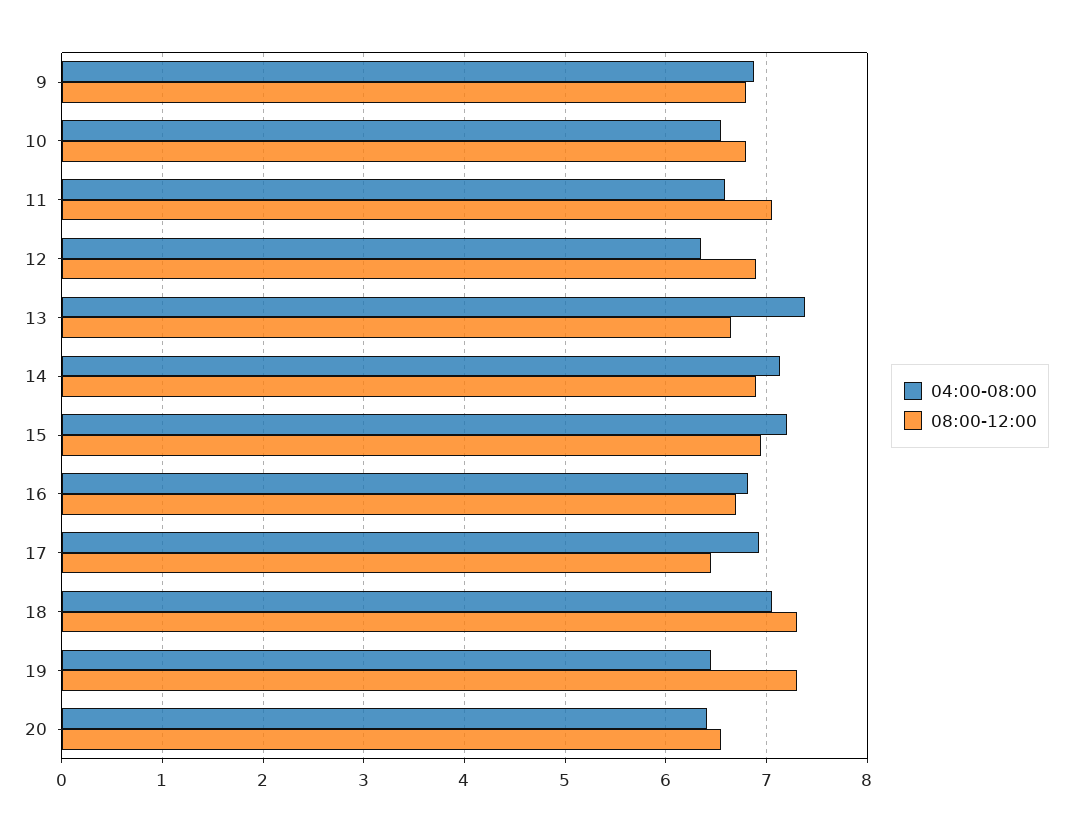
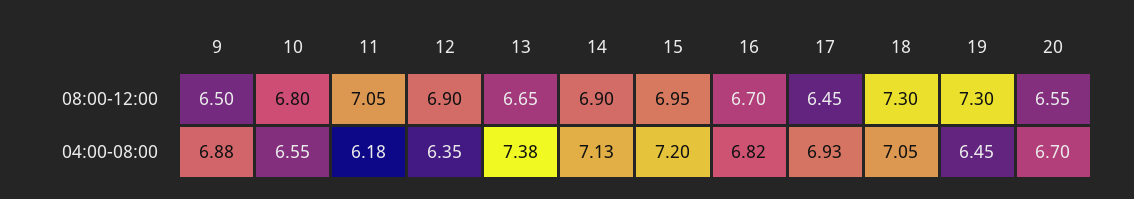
08:00-12:00, 9: 6.8 -> 6.5
04:00-08:00, 11: 6.6 -> 6.18
04:00-08:00, 20: 6.4 -> 6.7

